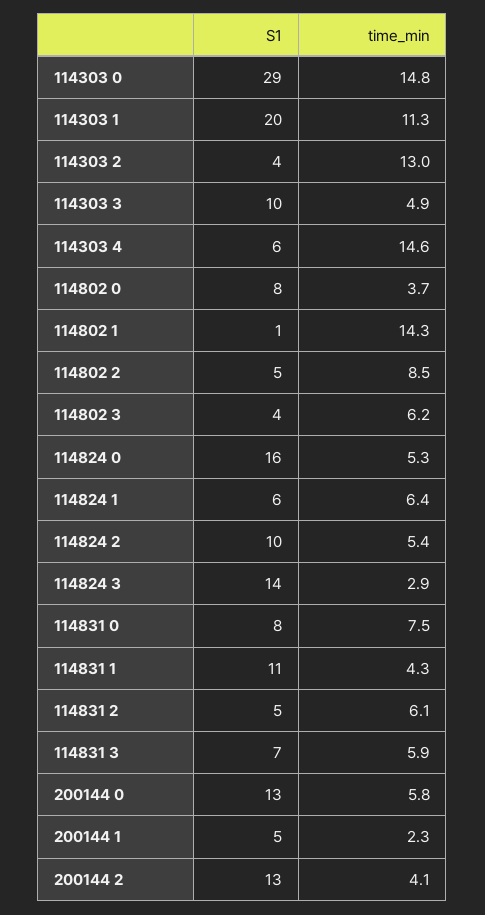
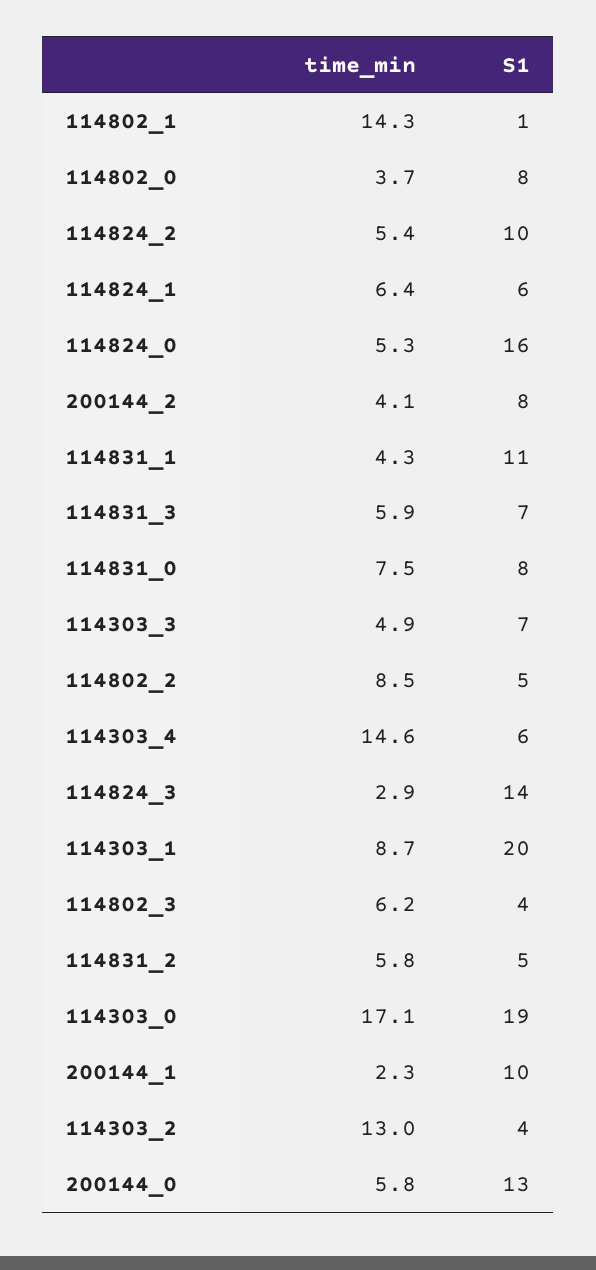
S1, 114303 0: 29 -> 19
time_min, 114303 0: 14.8 -> 17.1
time_min, 114303 1: 11.3 -> 8.7
S1, 114303 3: 10 -> 7
time_min, 114831 2: 6.1 -> 5.8
S1, 200144 1: 5 -> 10
S1, 200144 2: 13 -> 8

